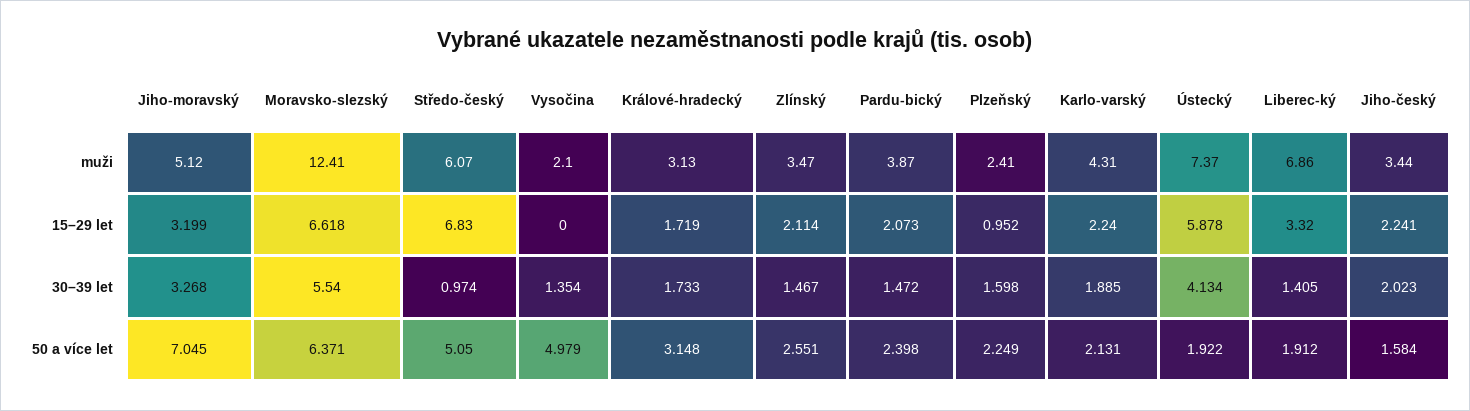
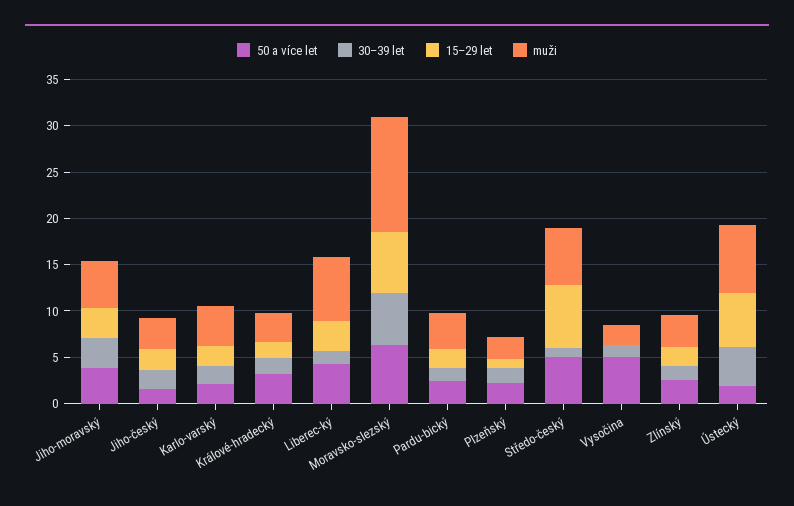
50 a více let, Jiho-moravský: 7.045 -> 4
50 a více let, Liberec-ký: 1.912 -> 4

